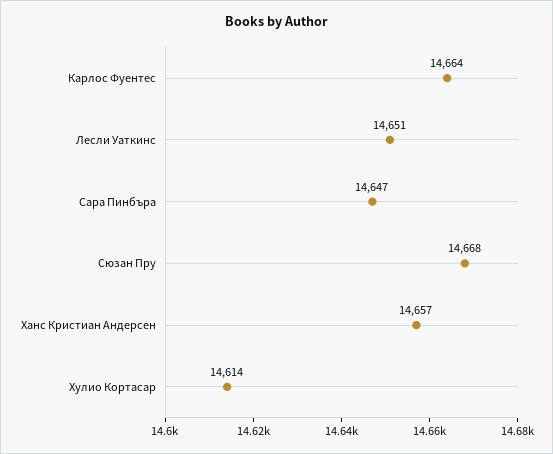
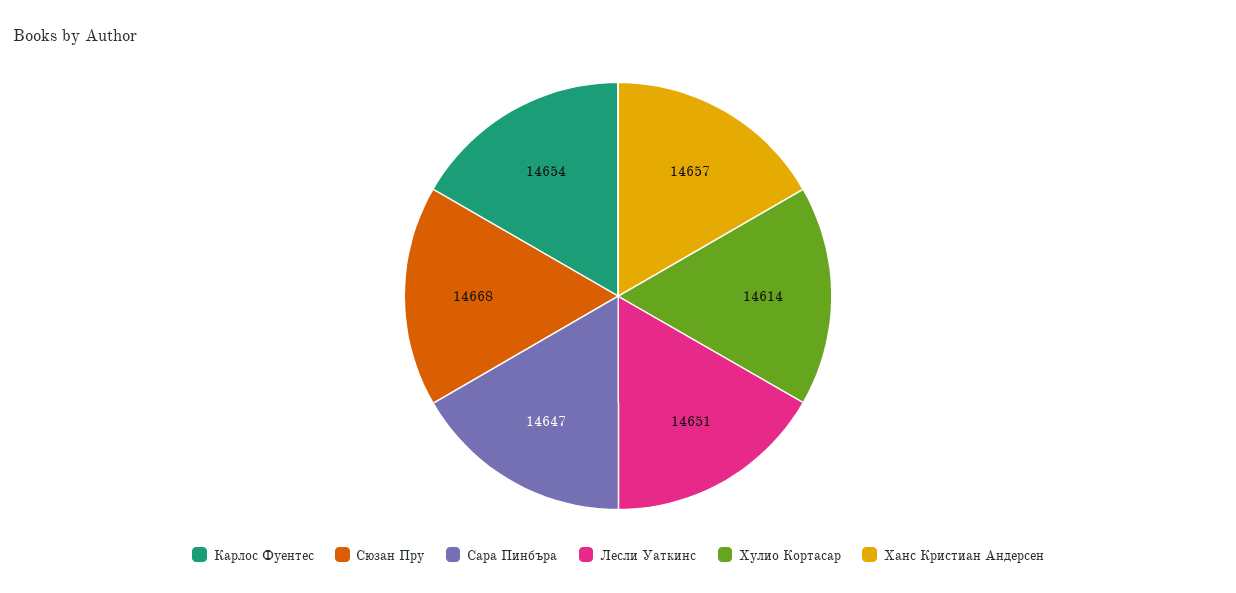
Карлос Фуентес: 14664 -> 14654

